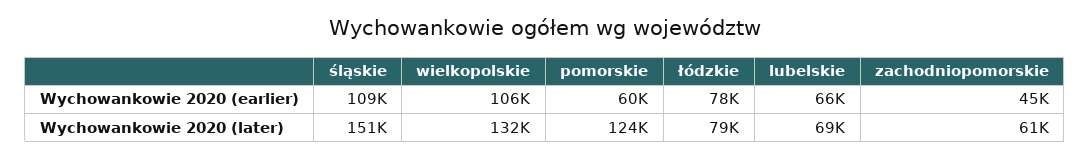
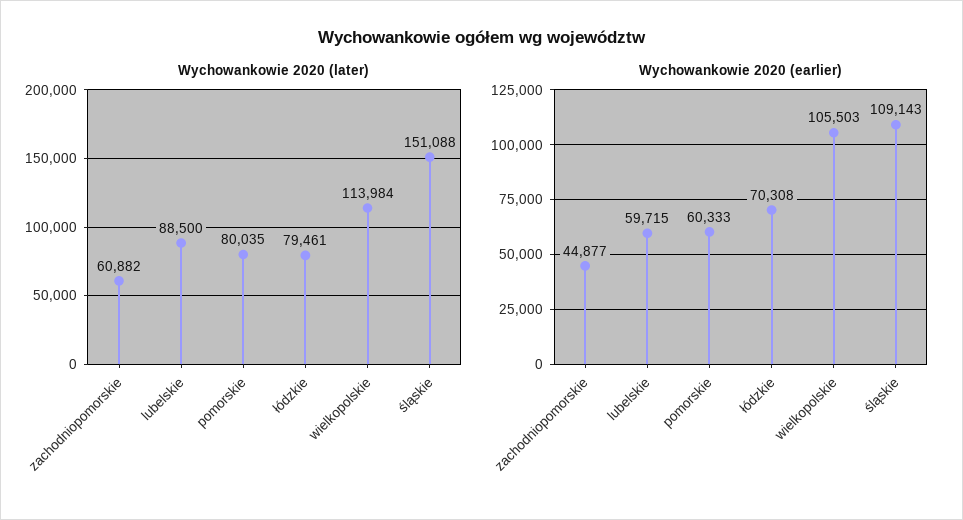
Wychowankowie 2020 (earlier), łódzkie: 78000 -> 70308
Wychowankowie 2020 (earlier), lubelskie: 66000 -> 59715
Wychowankowie 2020 (later), wielkopolskie: 132000 -> 113984
Wychowankowie 2020 (later), pomorskie: 124000 -> 80035
Wychowankowie 2020 (later), lubelskie: 69000 -> 88500

